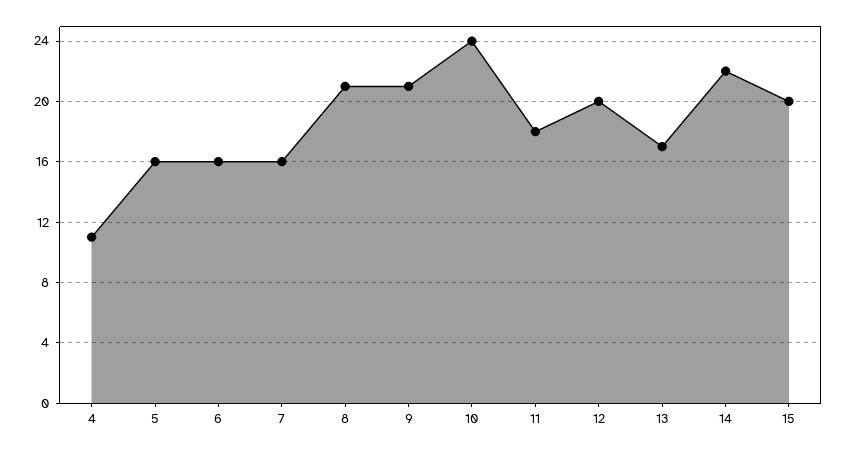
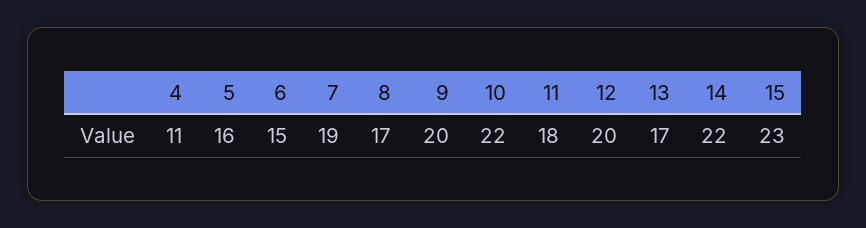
6: 16 -> 15
7: 16 -> 19
8: 21 -> 17
9: 21 -> 20
10: 24 -> 22
15: 20 -> 23

